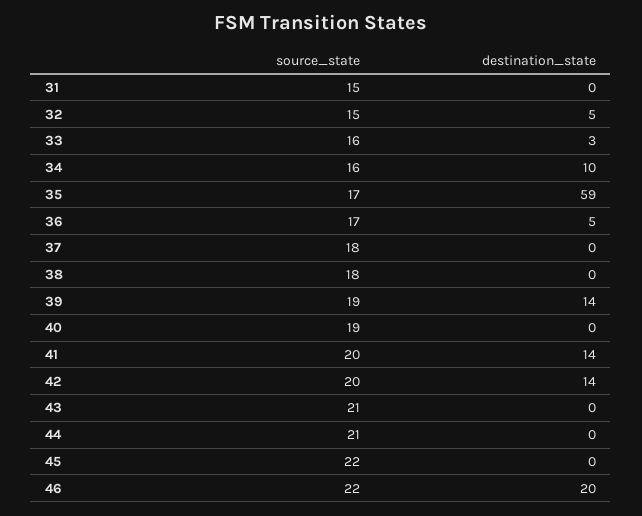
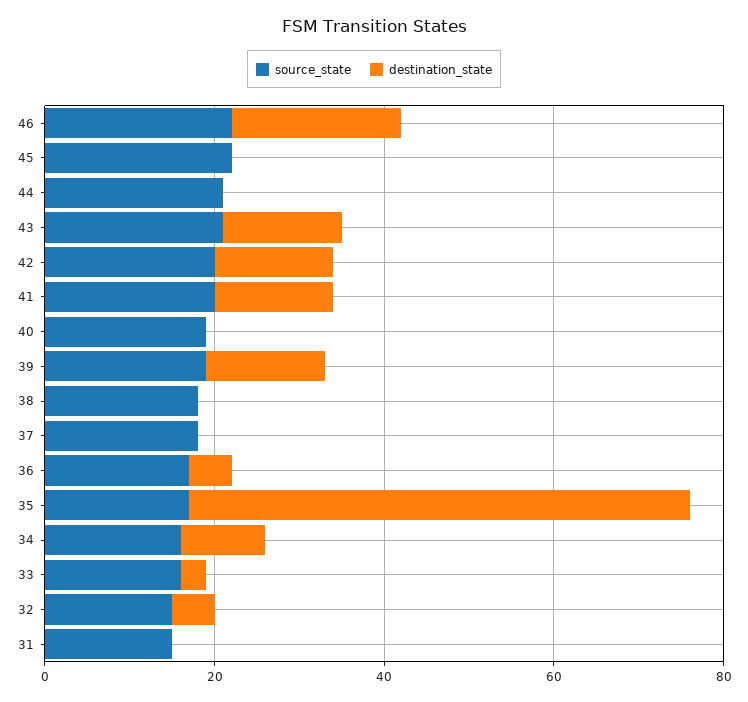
destination_state, 43: 0 -> 15

